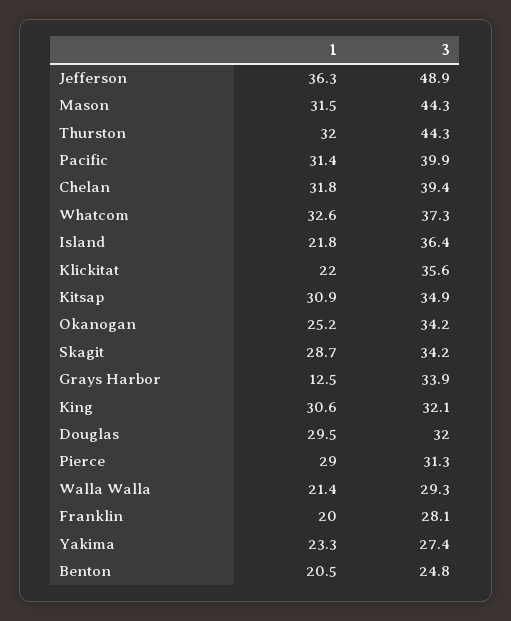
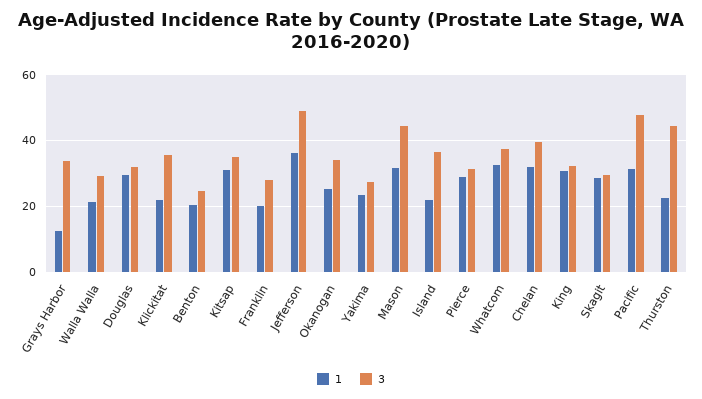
1, Thurston: 32 -> 22
3, Pacific: 39.9 -> 48
3, Skagit: 34.2 -> 30

